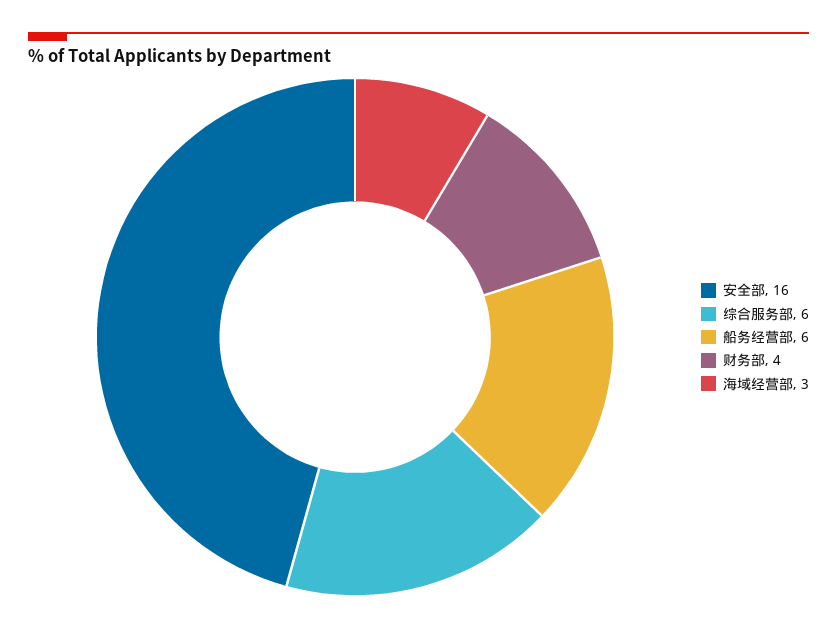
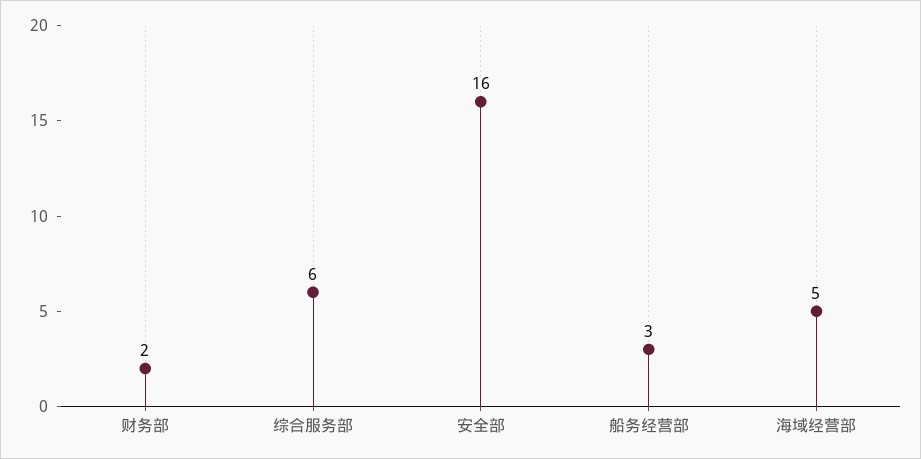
船务经营部: 6 -> 3
财务部: 4 -> 2
海域经营部: 3 -> 5

